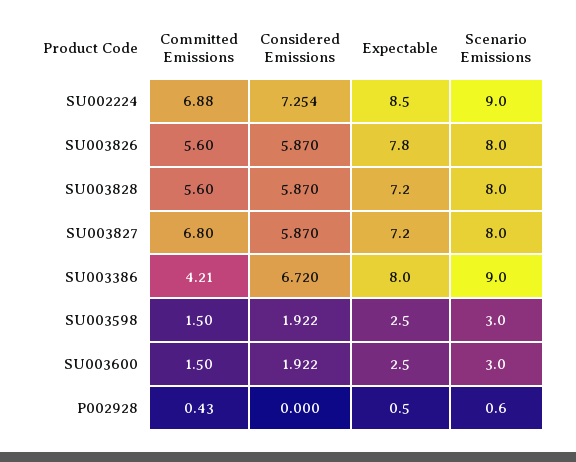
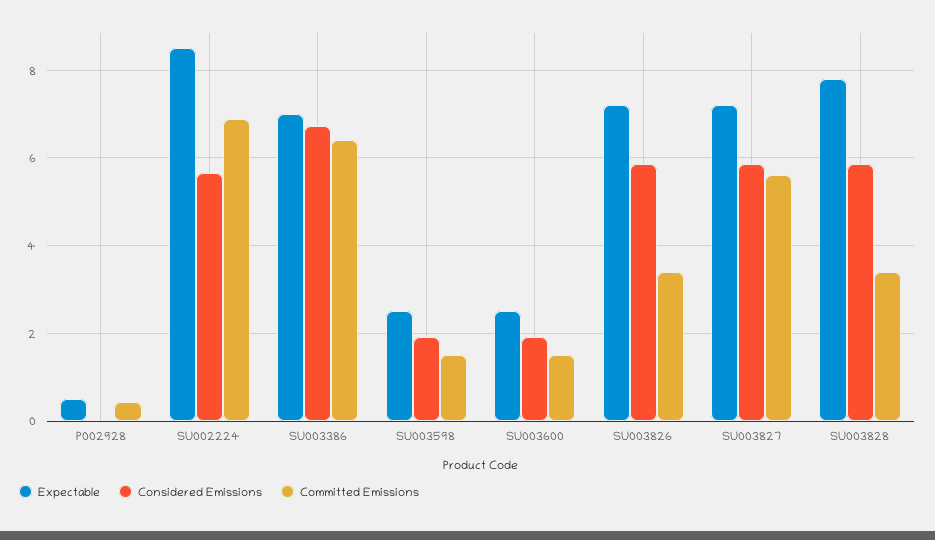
Considered Emissions, SU002224: 7.254 -> 5.6
Scenario Emissions, SU002224: 9 -> none
Committed Emissions, SU003826: 5.6 -> 3.4
Expectable, SU003826: 7.8 -> 7.2
Scenario Emissions, SU003826: 8 -> none
Committed Emissions, SU003828: 5.6 -> 3.4
Expectable, SU003828: 7.2 -> 7.8
Scenario Emissions, SU003828: 8 -> none
Committed Emissions, SU003827: 6.8 -> 5.6
Scenario Emissions, SU003827: 8 -> none
Committed Emissions, SU003386: 4.21 -> 6.4
Expectable, SU003386: 8 -> 7
Scenario Emissions, SU003386: 9 -> none
Scenario Emissions, SU003598: 3 -> none
Scenario Emissions, SU003600: 3 -> none
Scenario Emissions, P002928: 0.6 -> none

